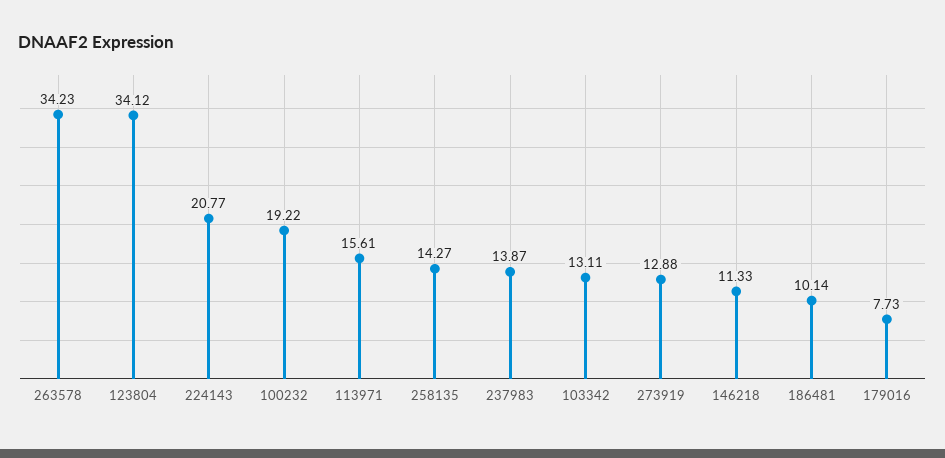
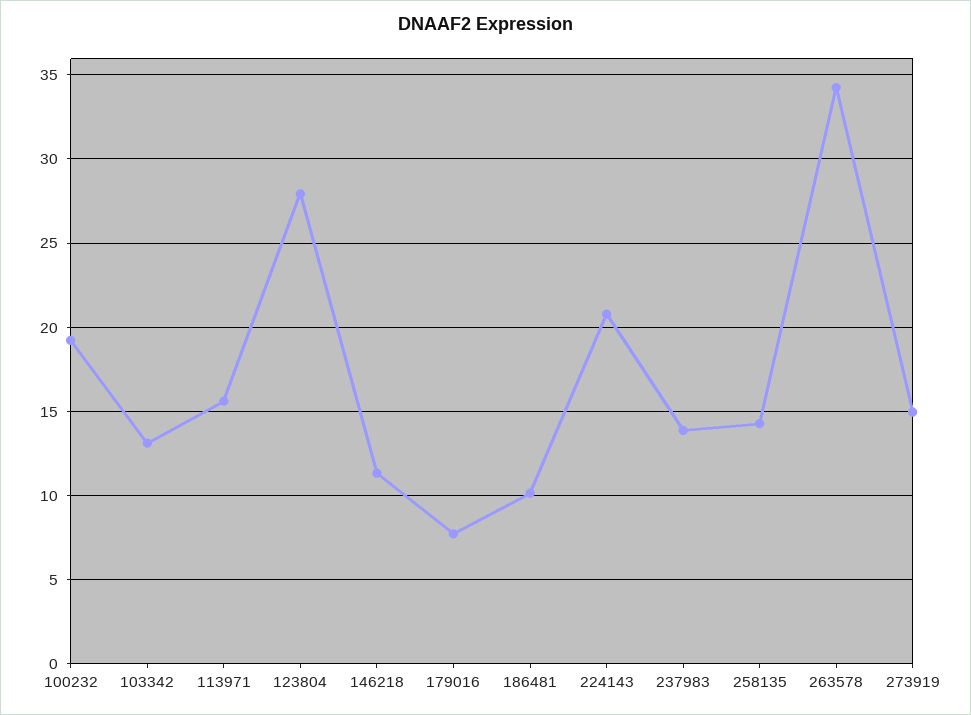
123804: 34.12 -> 28
273919: 12.88 -> 15

